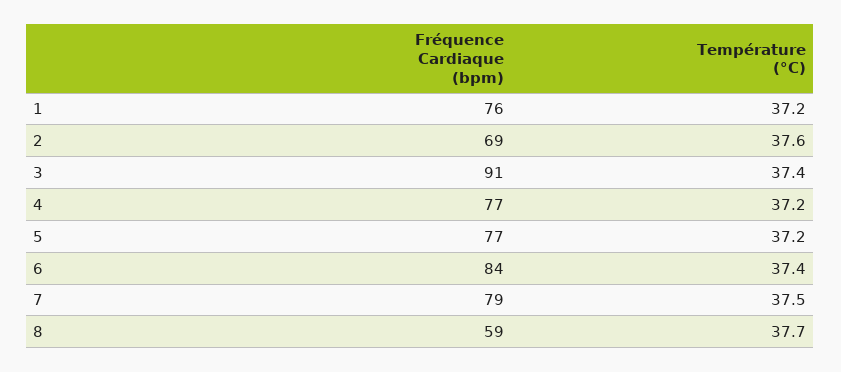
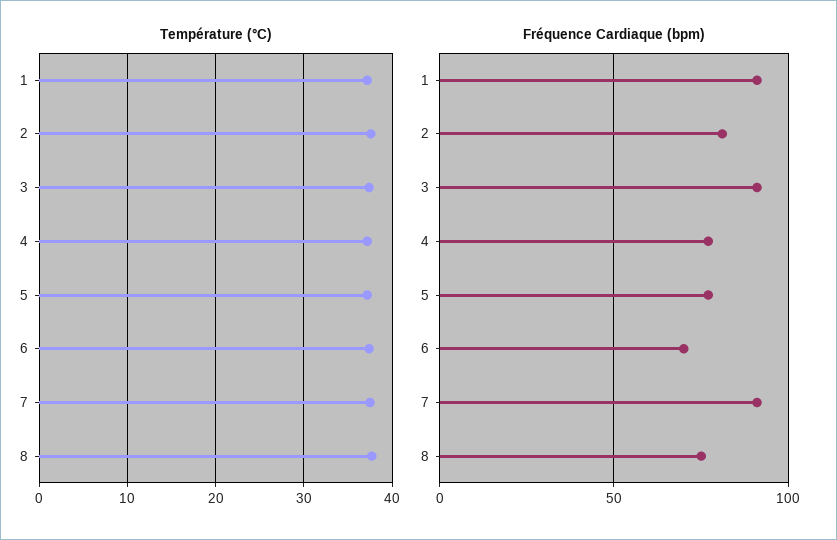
Fréquence Cardiaque (bpm), 1: 76 -> 90
Fréquence Cardiaque (bpm), 2: 69 -> 80
Fréquence Cardiaque (bpm), 6: 84 -> 70
Fréquence Cardiaque (bpm), 7: 79 -> 90
Fréquence Cardiaque (bpm), 8: 59 -> 75

